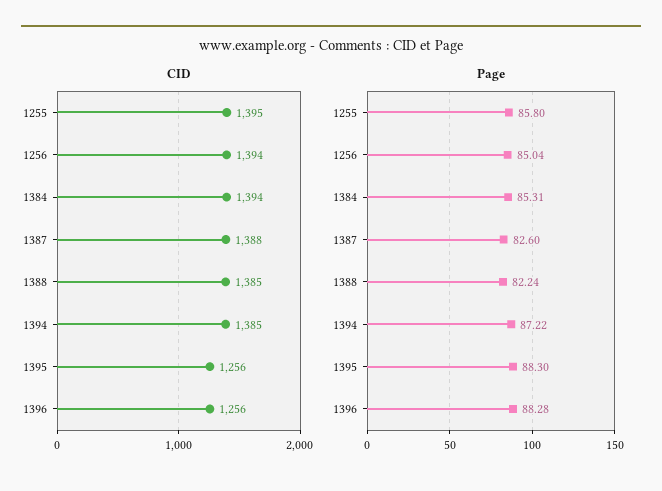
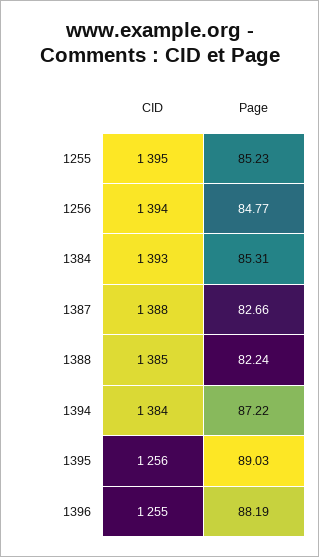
CID, 1384: 1394 -> 1393
CID, 1394: 1385 -> 1384
CID, 1396: 1256 -> 1255
Page, 1255: 85.8 -> 85.23
Page, 1256: 85.04 -> 84.77
Page, 1387: 82.6 -> 82.66
Page, 1395: 88.3 -> 89.03
Page, 1396: 88.28 -> 88.19

